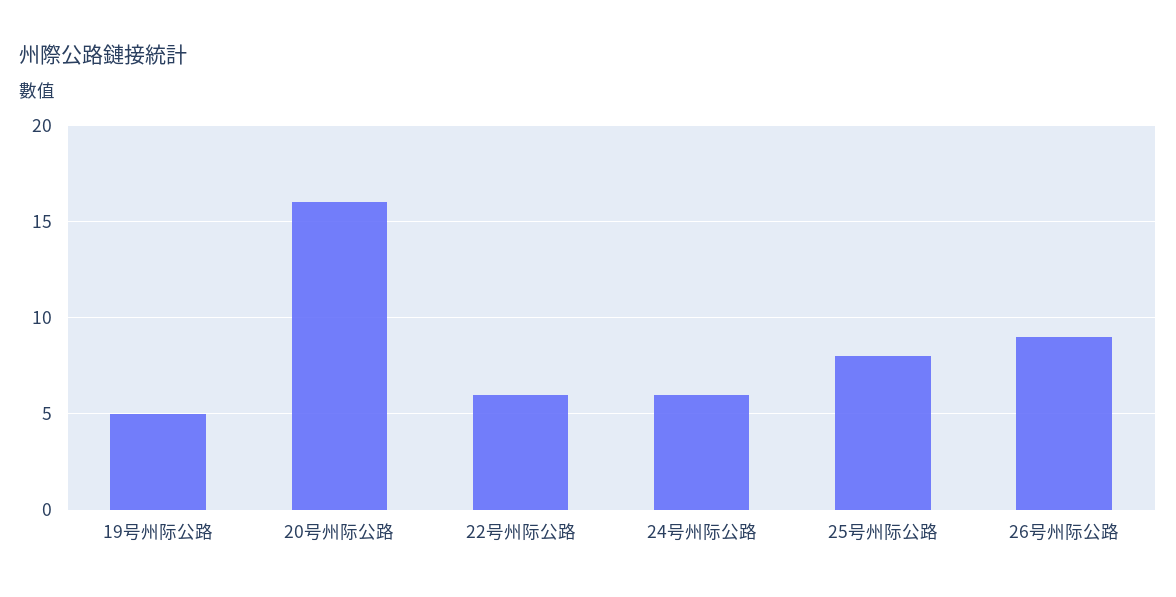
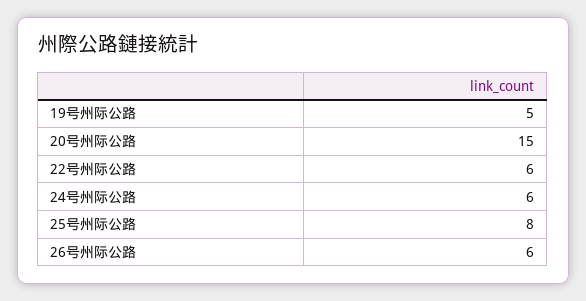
20号州际公路: 16 -> 15
26号州际公路: 9 -> 6

